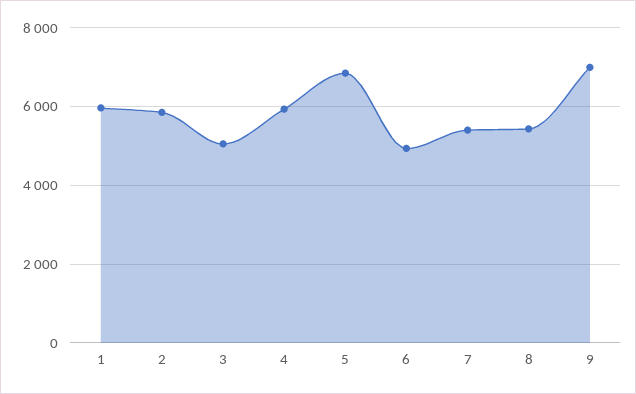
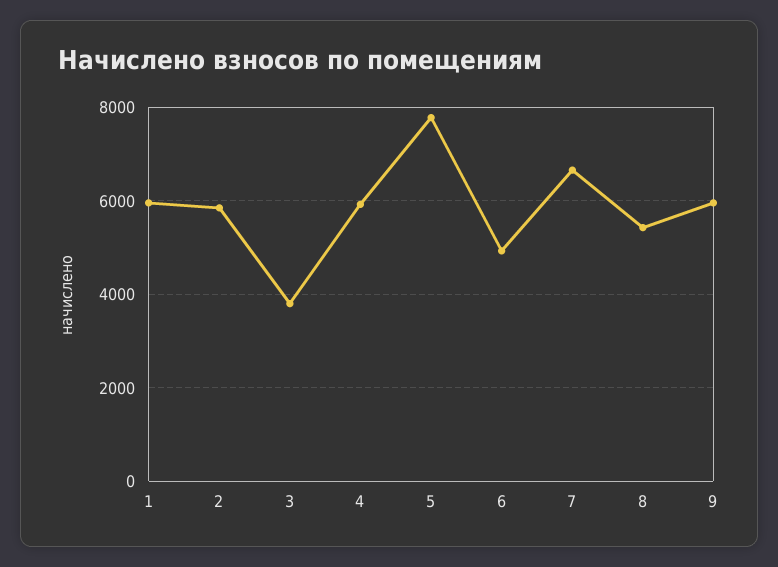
3: 5000 -> 3800
5: 6800 -> 7800
7: 5400 -> 6600
9: 7000 -> 6000

